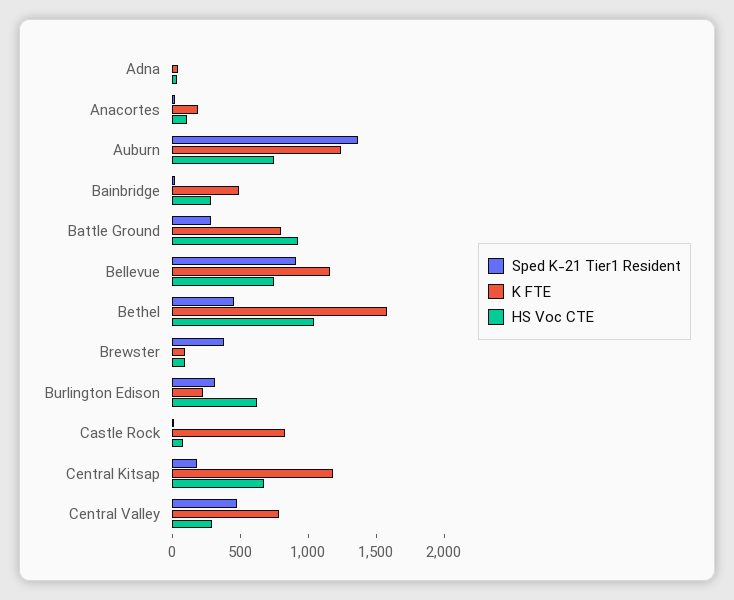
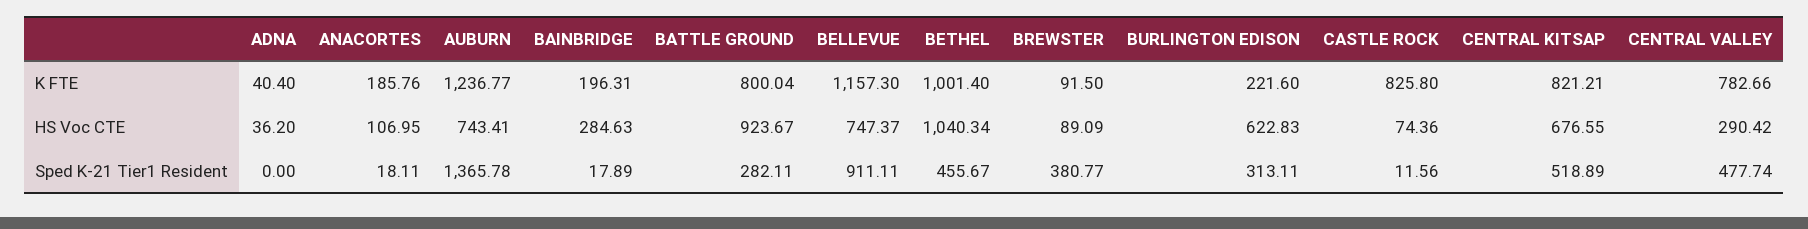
K FTE, Bainbridge: 500 -> 196.31
K FTE, Bethel: 1600 -> 1001.4
Sped K-21 Tier1 Resident, Central Kitsap: 200 -> 518.89
K FTE, Central Kitsap: 1200 -> 821.21

